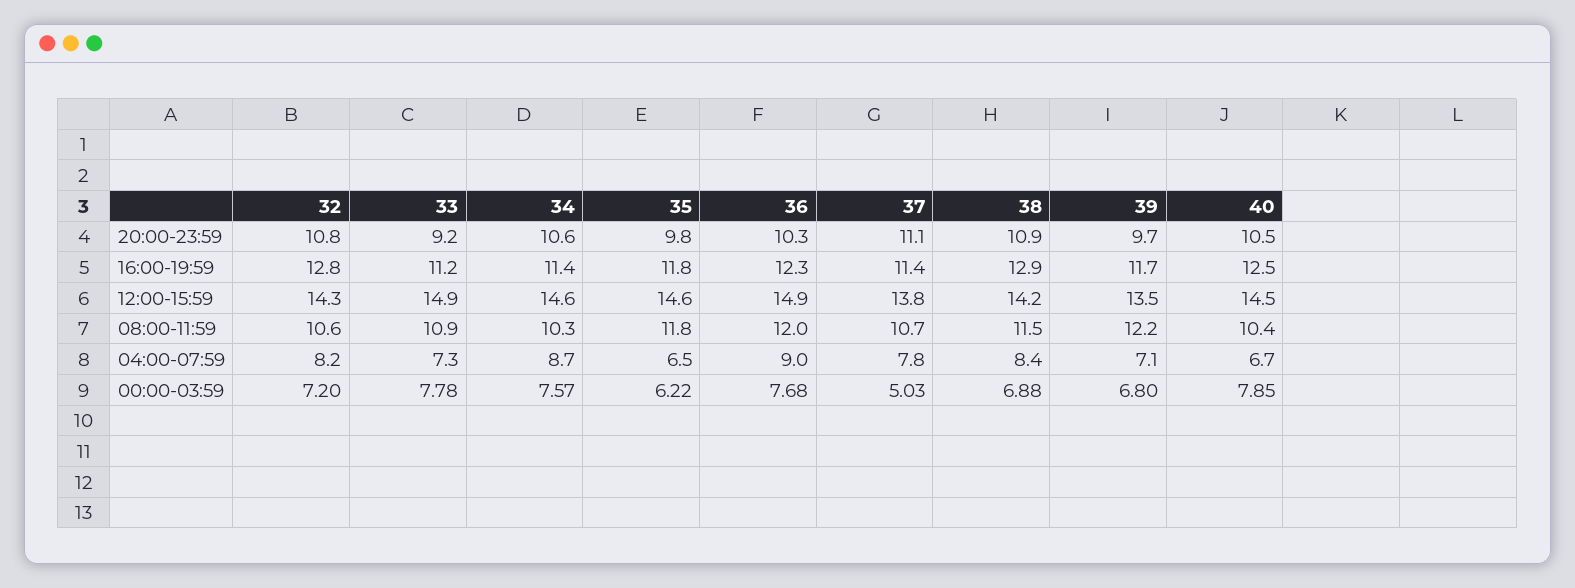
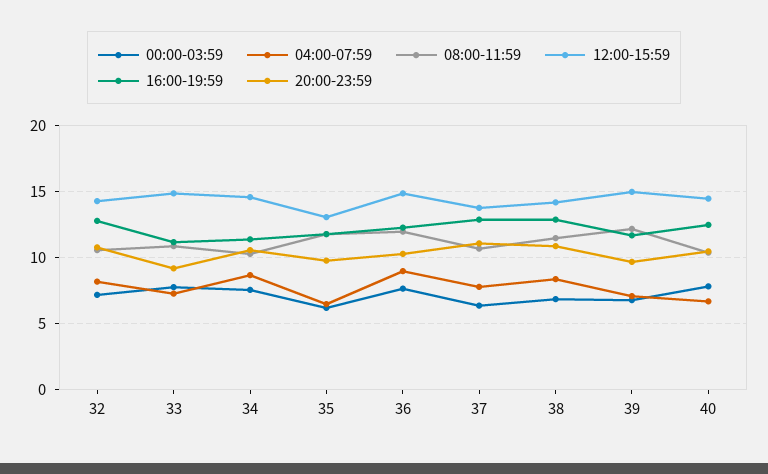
16:00-19:59, 37: 11.4 -> 13
12:00-15:59, 35: 14.6 -> 13
12:00-15:59, 39: 13.5 -> 15
00:00-03:59, 37: 5.03 -> 6.5

